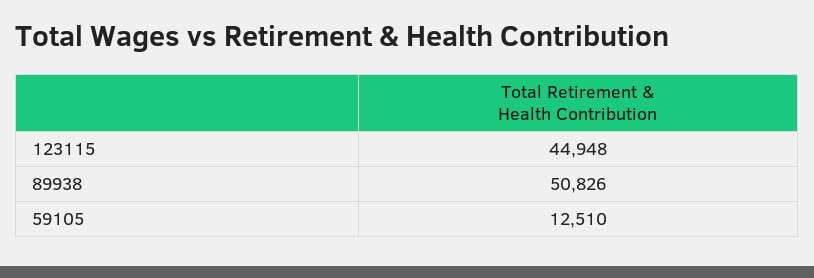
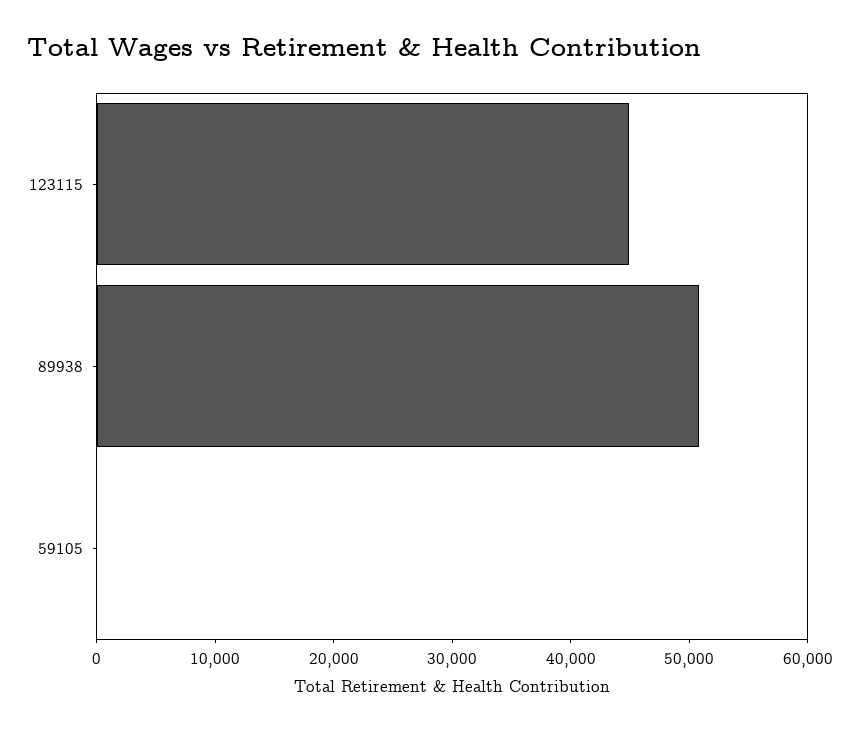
59105: 12510 -> 0

